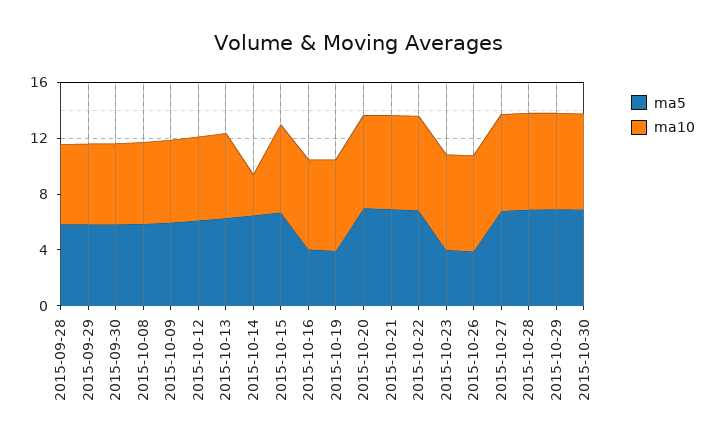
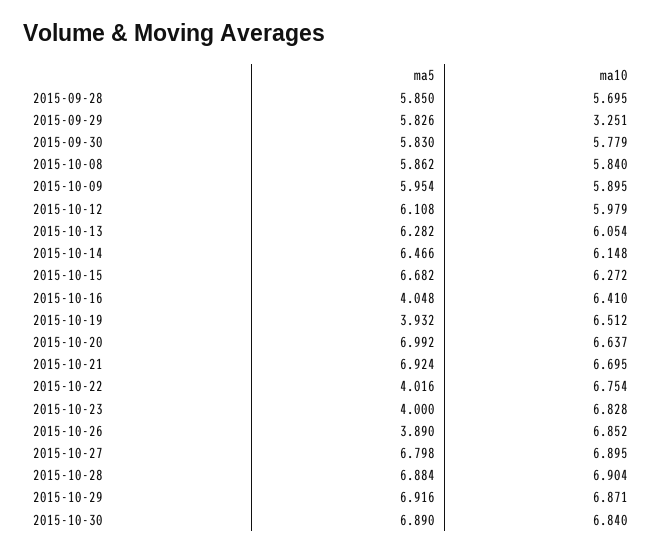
ma10, 2015-09-29: 6 -> 3.251
ma10, 2015-10-14: 3 -> 6.148
ma5, 2015-10-22: 7 -> 4.016

